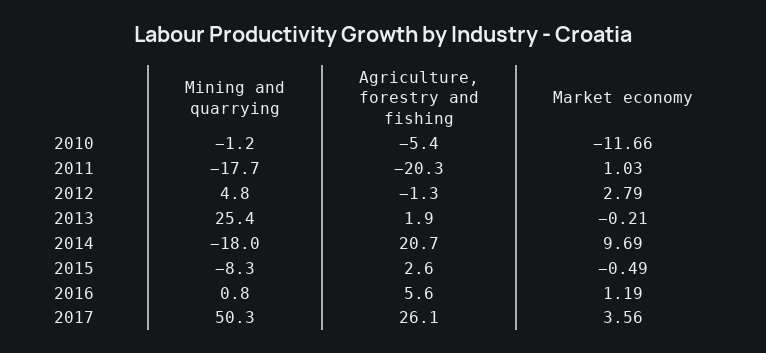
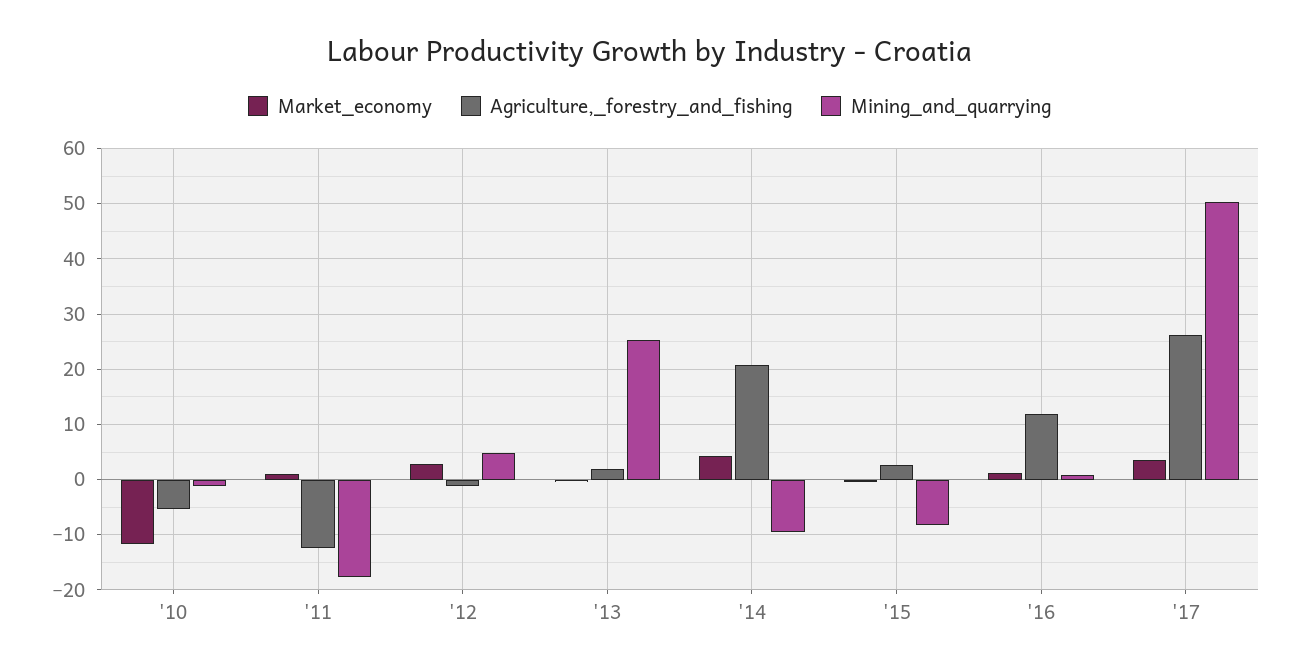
Agriculture, forestry and fishing, 2011: -20.3 -> -12
Mining and quarrying, 2014: -18 -> -10
Market economy, 2014: 9.69 -> 4
Agriculture, forestry and fishing, 2016: 5.6 -> 12

